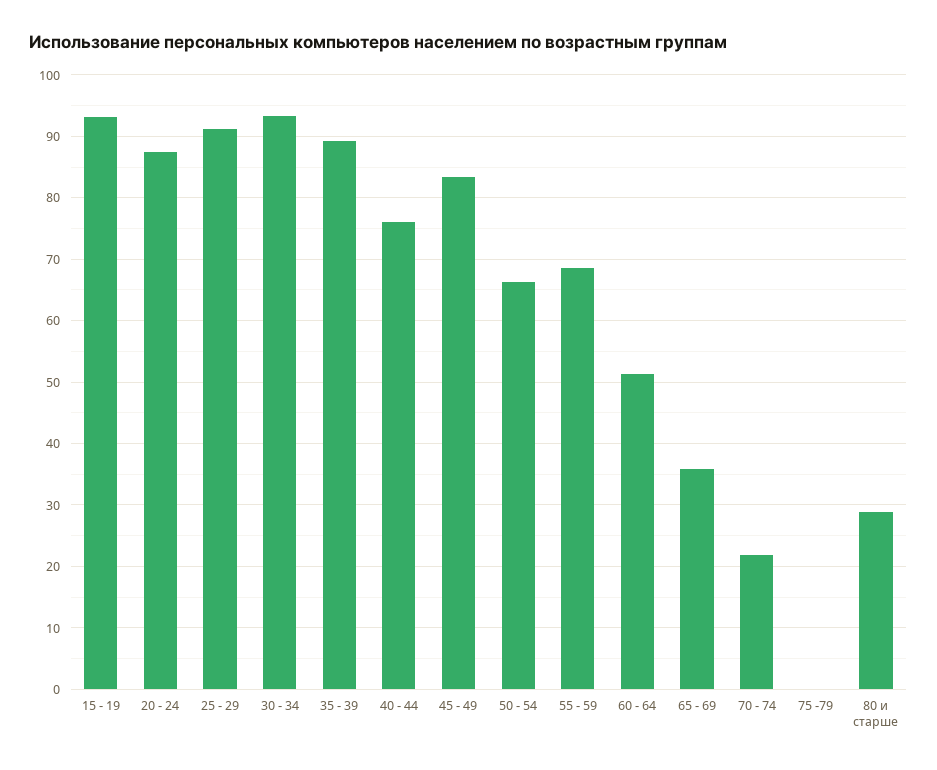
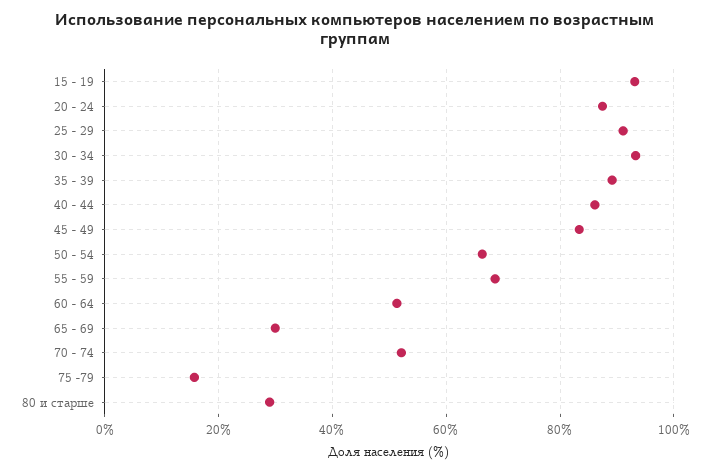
40 - 44: 76 -> 86
65 - 69: 36 -> 30
70 - 74: 22 -> 52
75 -79: 0 -> 16

